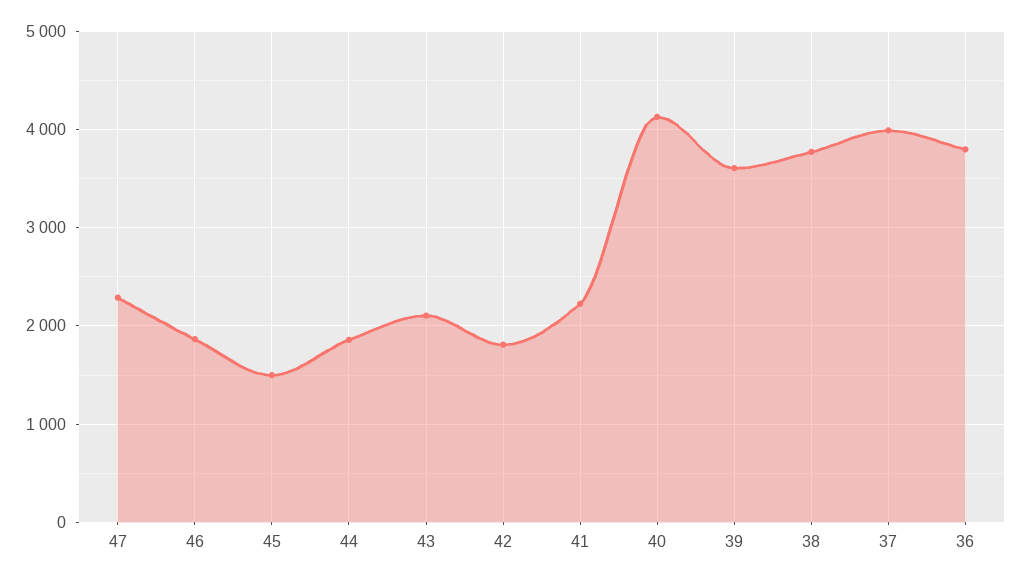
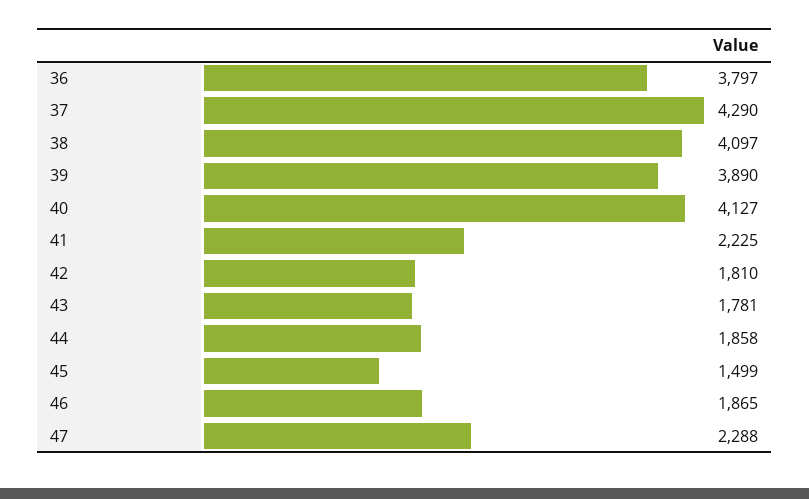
43: 2100 -> 1781
39: 3600 -> 3890
38: 3800 -> 4097
37: 4000 -> 4290

